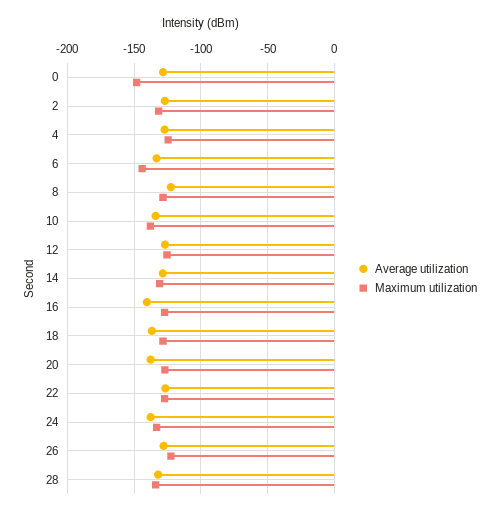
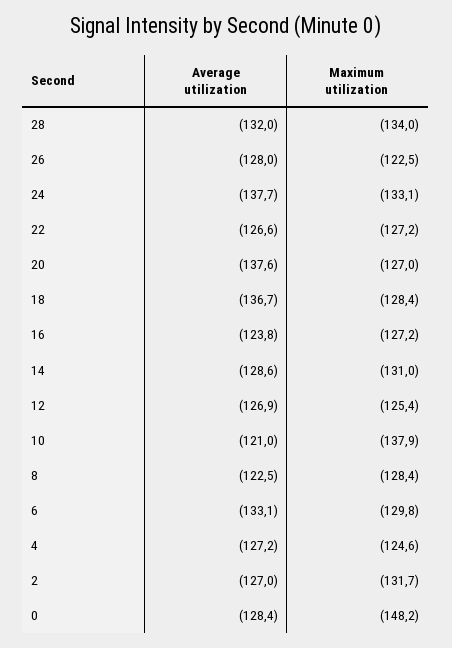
Maximum utilization, 6: -145 -> -129.8
Average utilization, 10: -135 -> -121
Average utilization, 16: -140 -> -123.8

